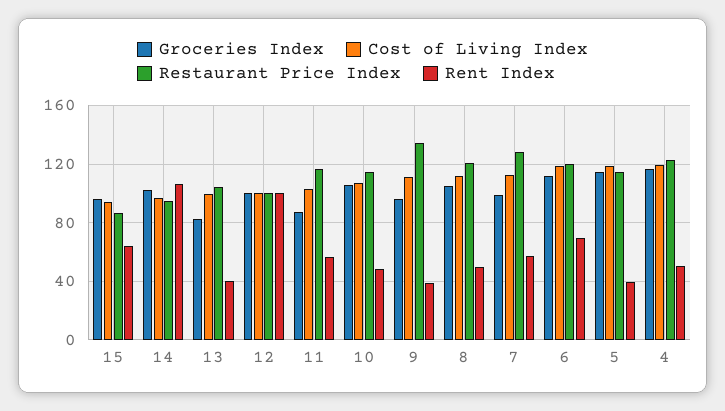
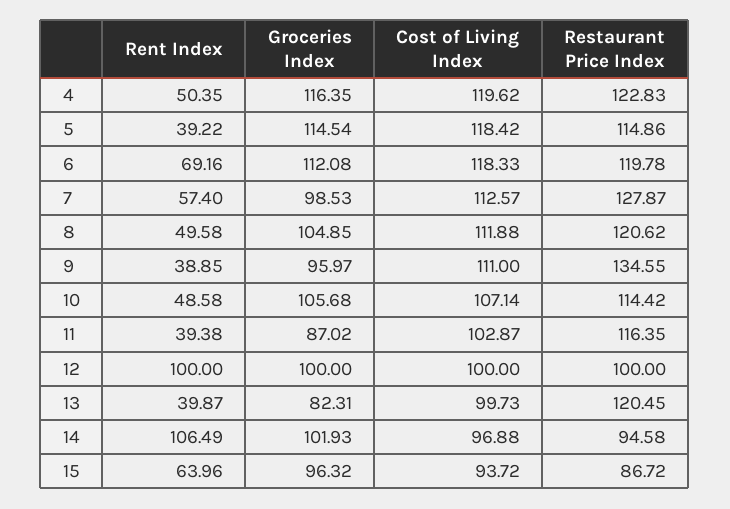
Restaurant Price Index, 13: 105 -> 120.45
Rent Index, 11: 55 -> 39.38

